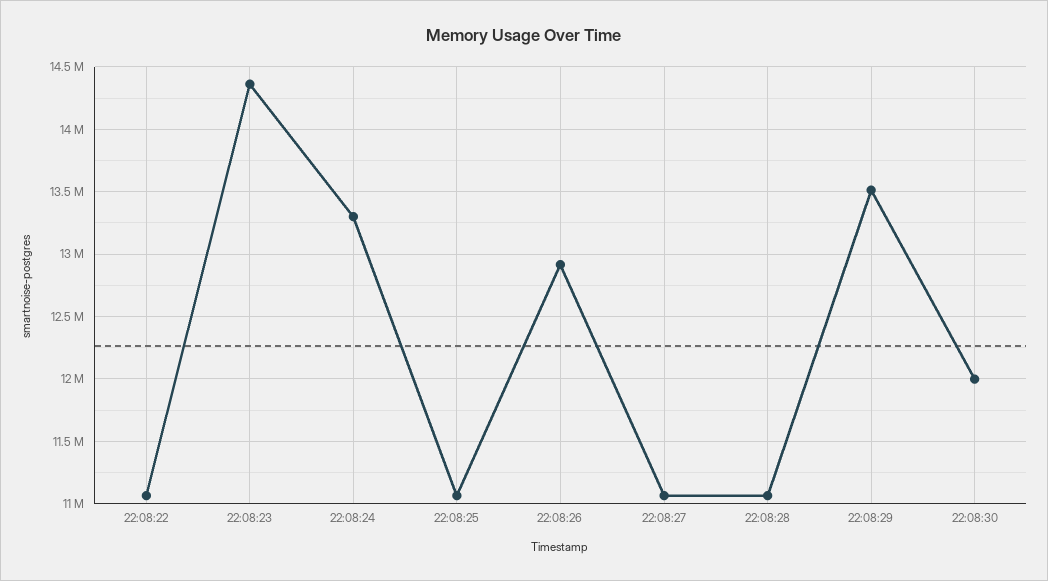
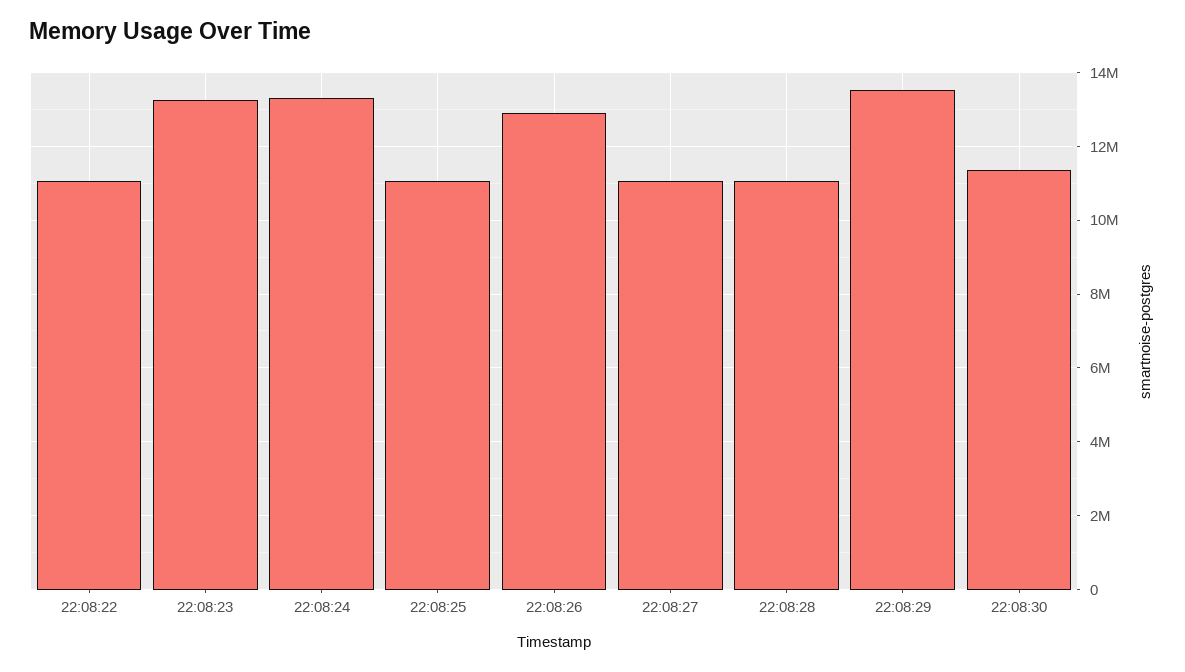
22:08:23: 14350000 -> 13200000
22:08:30: 12000000 -> 11400000

